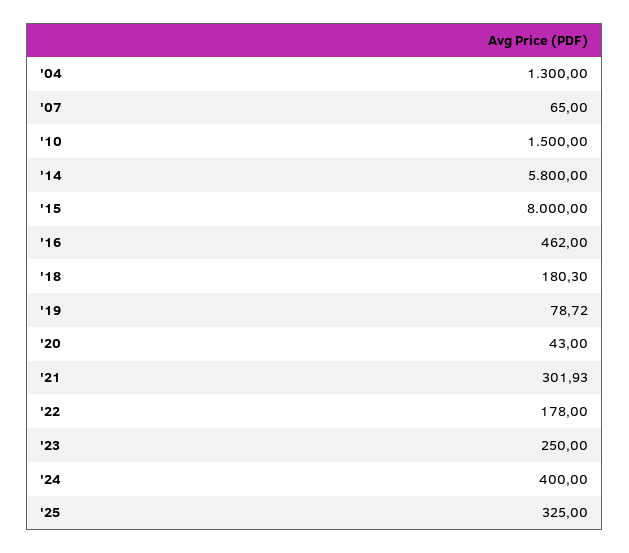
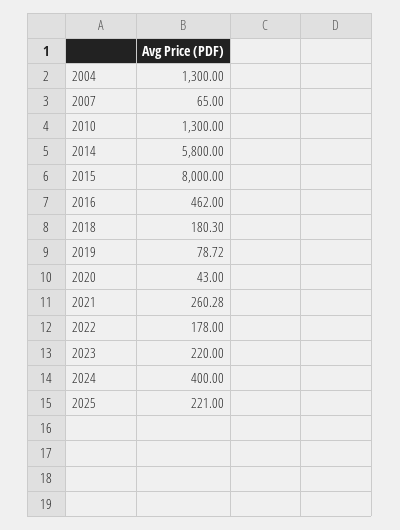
'10: 1500 -> 1300
'21: 301.93 -> 260.28
'23: 250 -> 220
'25: 325 -> 221

